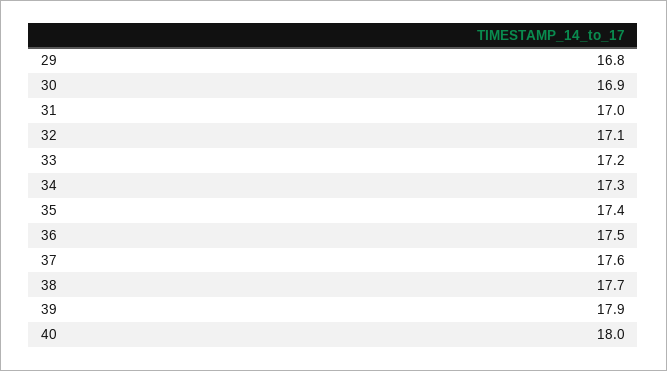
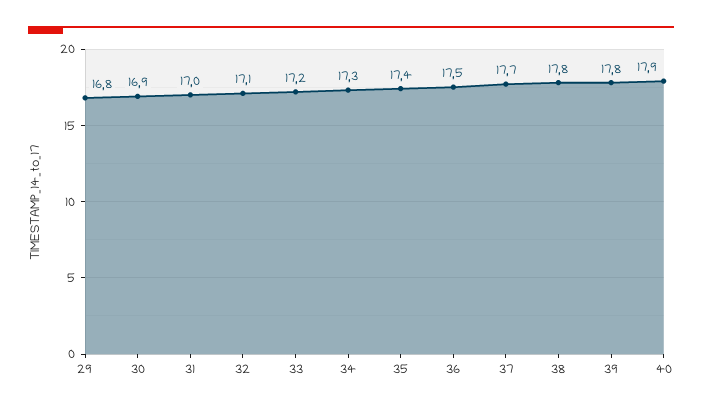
37: 17.6 -> 17.7
38: 17.7 -> 17.8
39: 17.9 -> 17.8
40: 18 -> 17.9

